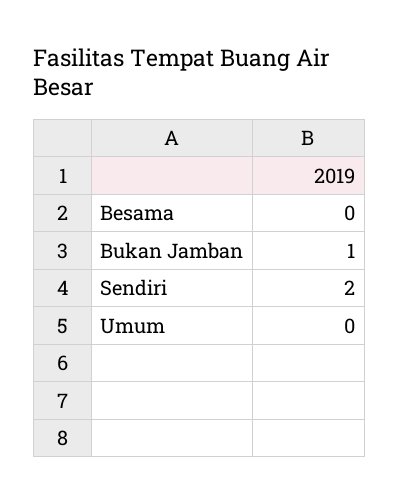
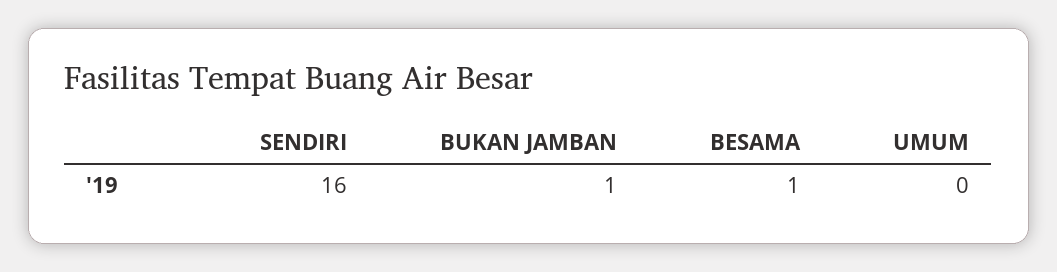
Besama: 0 -> 1
Sendiri: 2 -> 16

